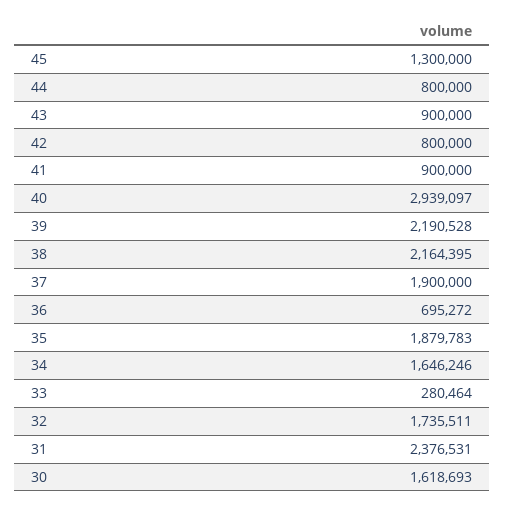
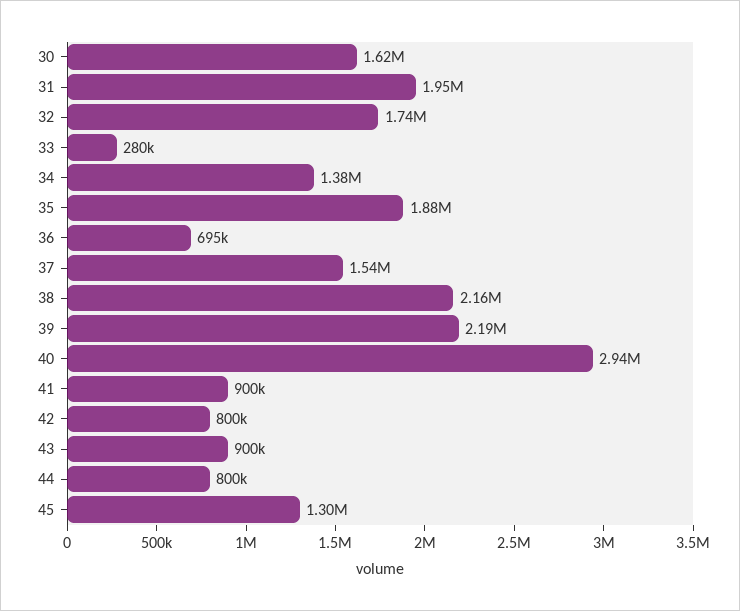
37: 1900000 -> 1540000
34: 1646246 -> 1380000
31: 2376531 -> 1950000

